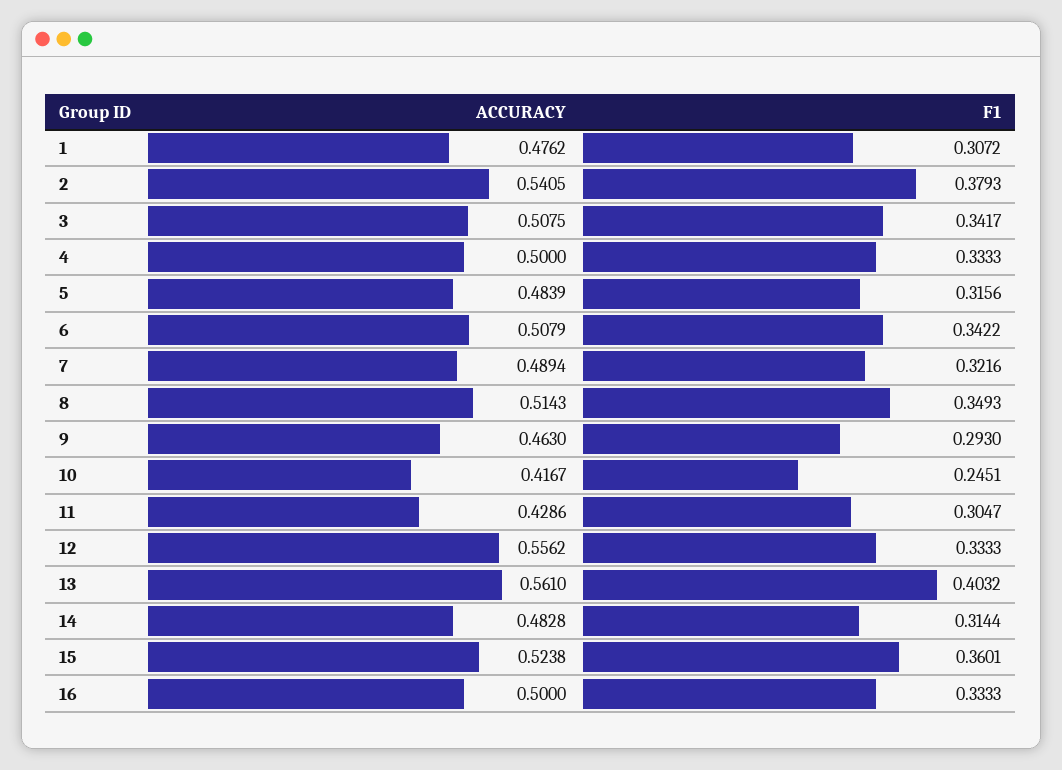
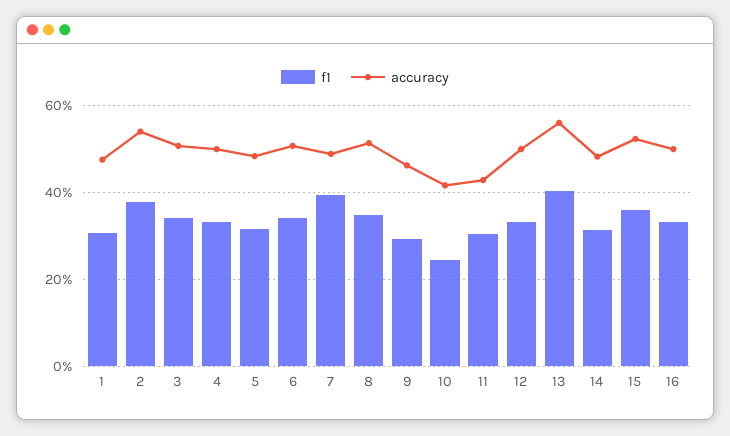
F1, 7: 0.3216 -> 0.4
ACCURACY, 12: 0.5562 -> 0.5

